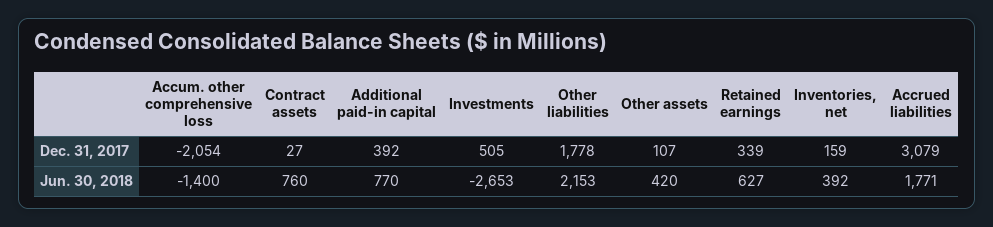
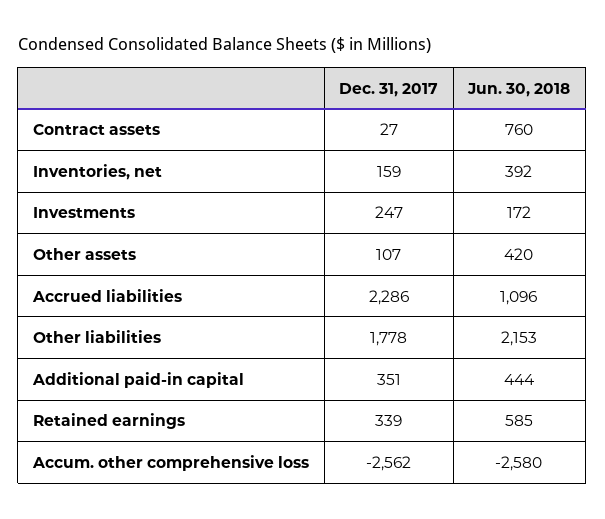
Accum. other comprehensive loss, Dec. 31, 2017: -2054 -> -2562
Additional paid-in capital, Dec. 31, 2017: 392 -> 351
Investments, Dec. 31, 2017: 505 -> 247
Accrued liabilities, Dec. 31, 2017: 3079 -> 2286
Accum. other comprehensive loss, Jun. 30, 2018: -1400 -> -2580
Additional paid-in capital, Jun. 30, 2018: 770 -> 444
Investments, Jun. 30, 2018: -2653 -> 172
Retained earnings, Jun. 30, 2018: 627 -> 585
Accrued liabilities, Jun. 30, 2018: 1771 -> 1096

